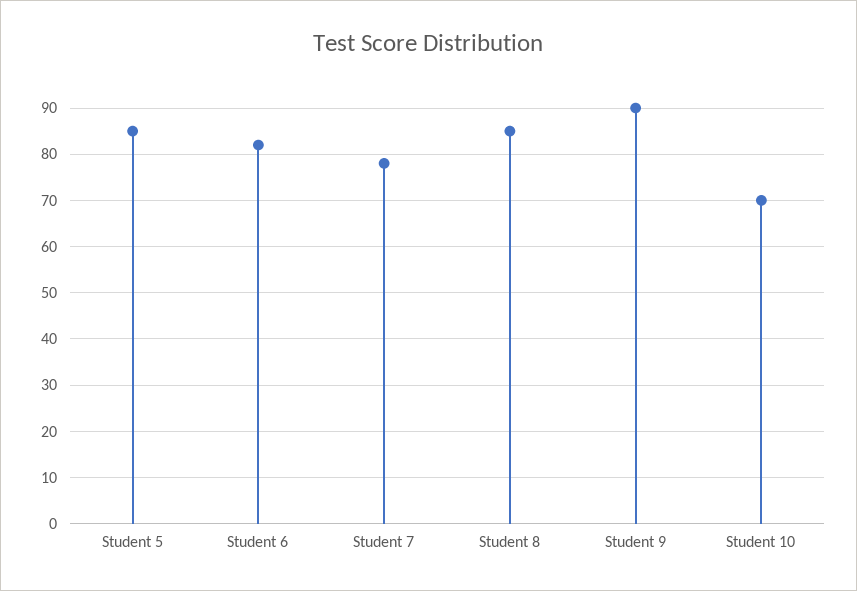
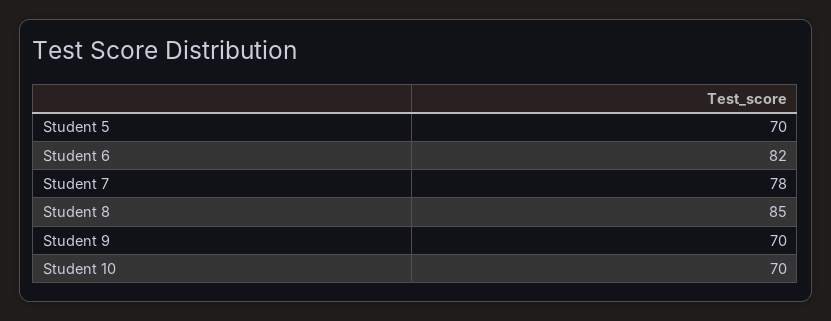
Student 5: 85 -> 70
Student 9: 90 -> 70

